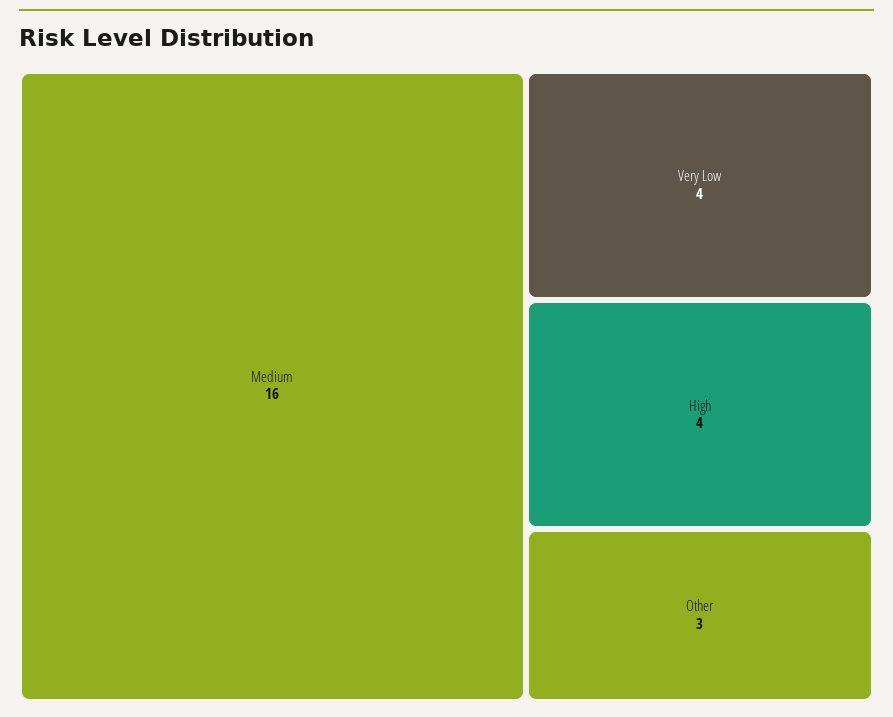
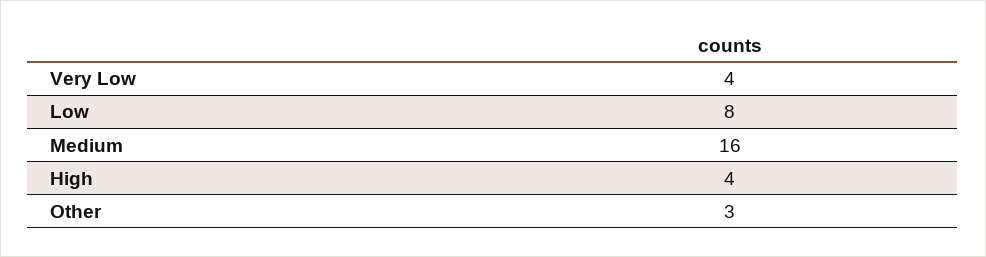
Low: none -> 8

